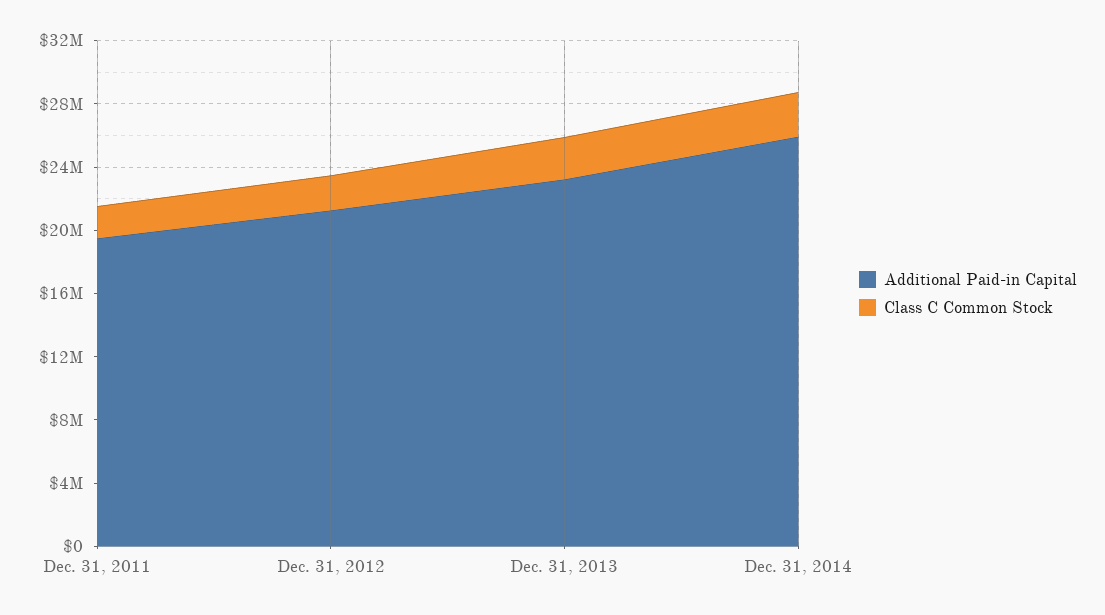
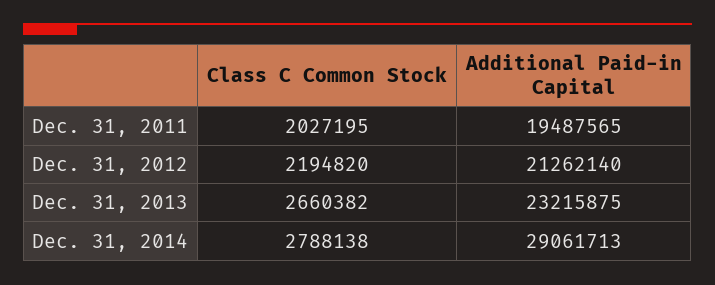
Additional Paid-in Capital, Dec. 31, 2014: 26000000 -> 29061713

